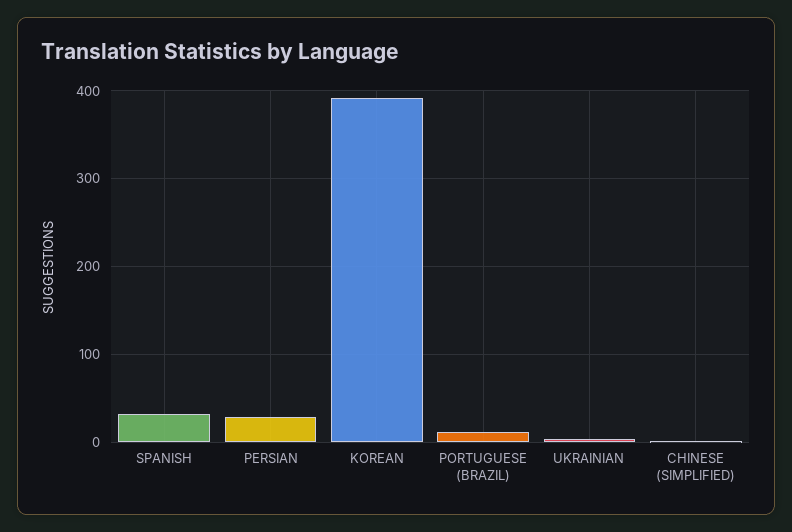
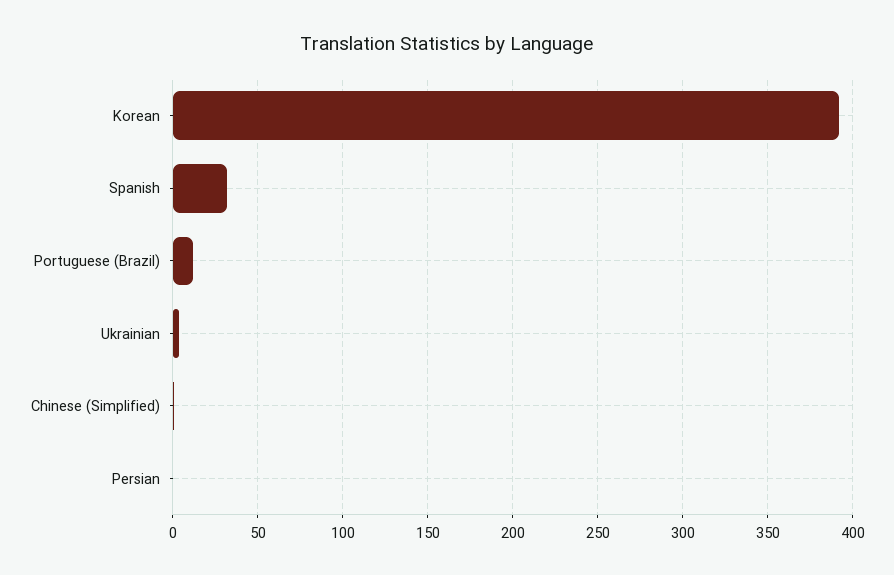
PERSIAN: 30 -> 0

